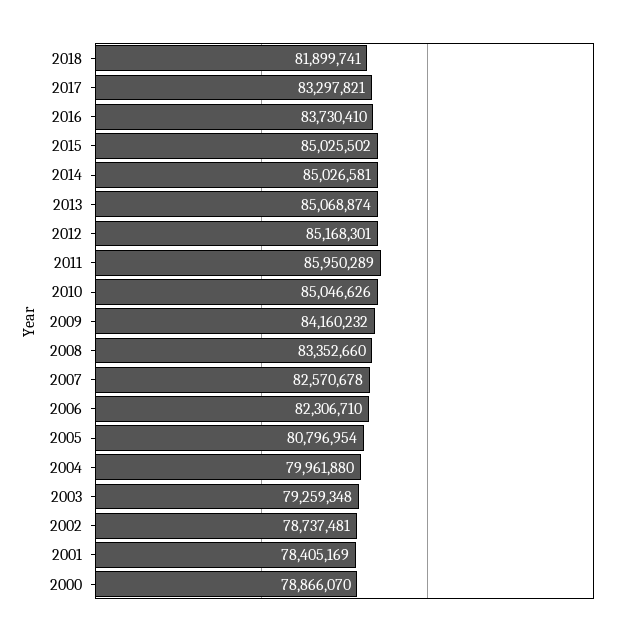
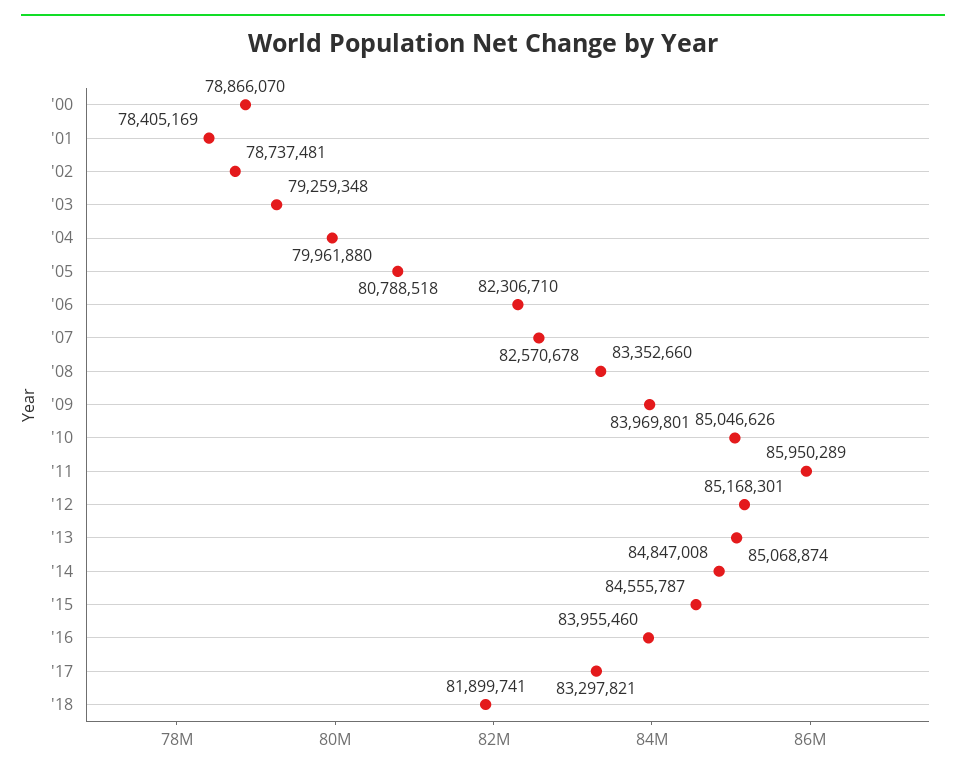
2016: 83730410 -> 83955460
2015: 85025502 -> 84555787
2014: 85026581 -> 84847008
2009: 84160232 -> 83969801
2005: 80796954 -> 80788518

